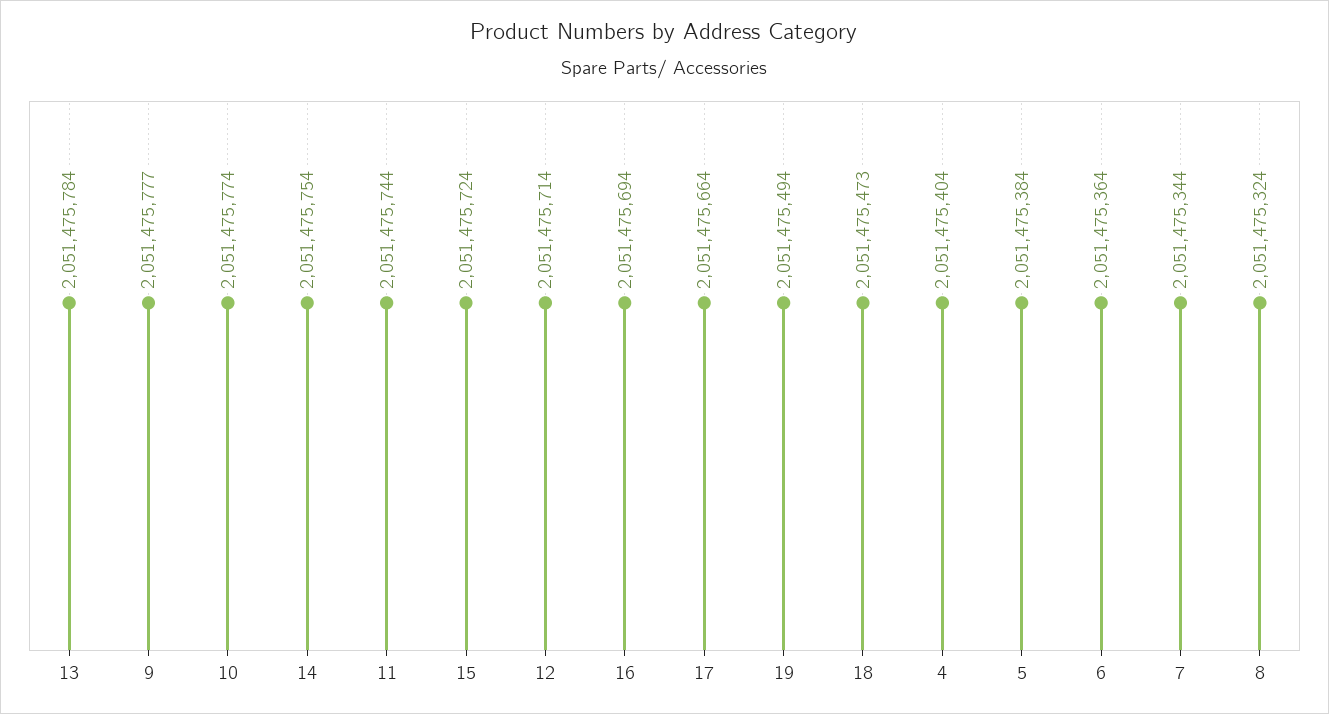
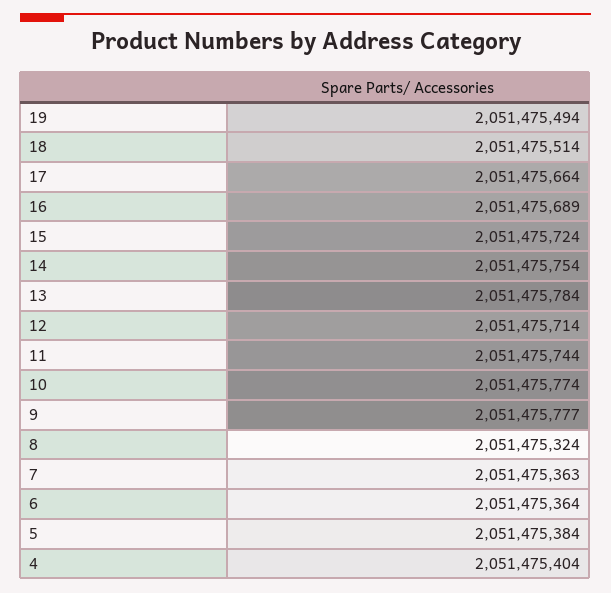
16: 2051475694 -> 2051475689
18: 2051475473 -> 2051475514
7: 2051475344 -> 2051475363

